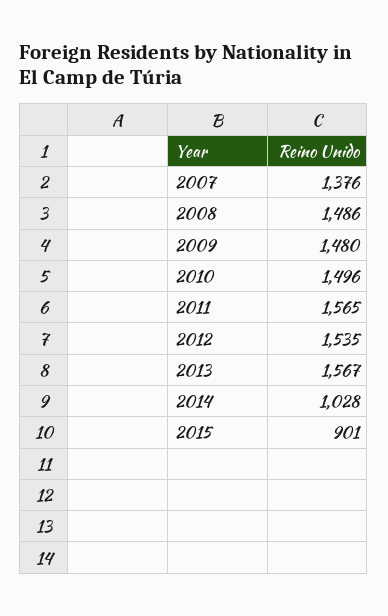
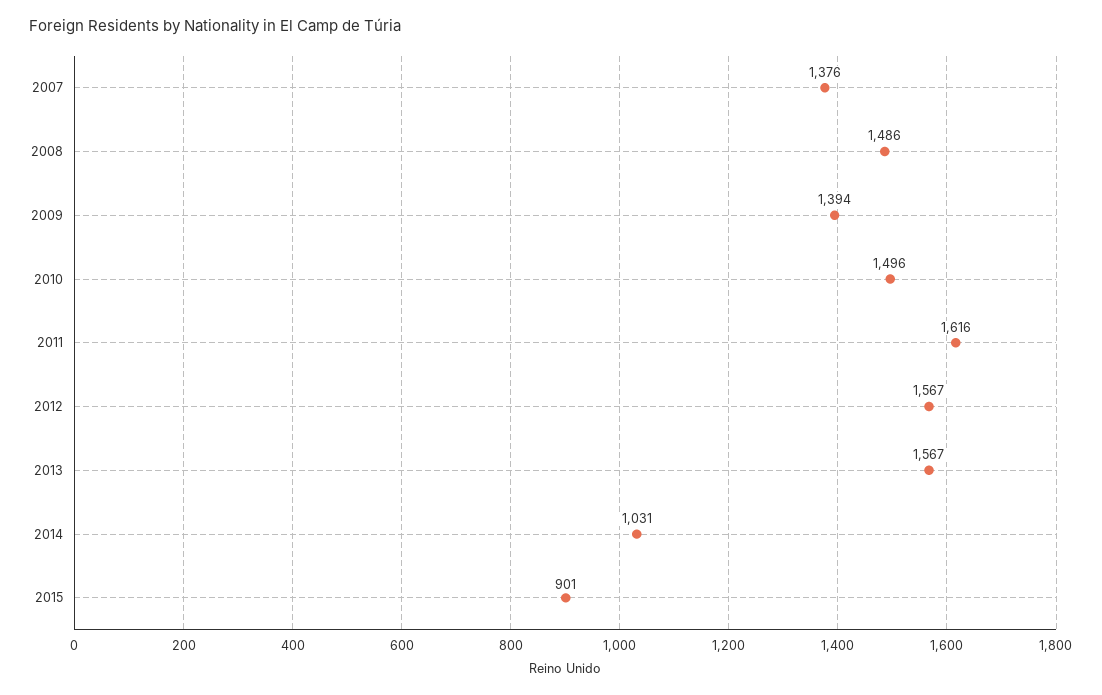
2009: 1480 -> 1394
2011: 1565 -> 1616
2012: 1535 -> 1567
2014: 1028 -> 1031

